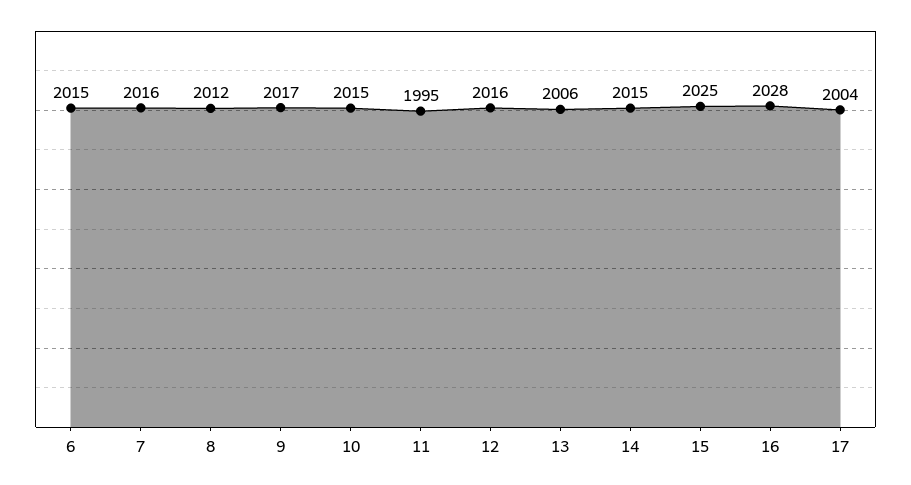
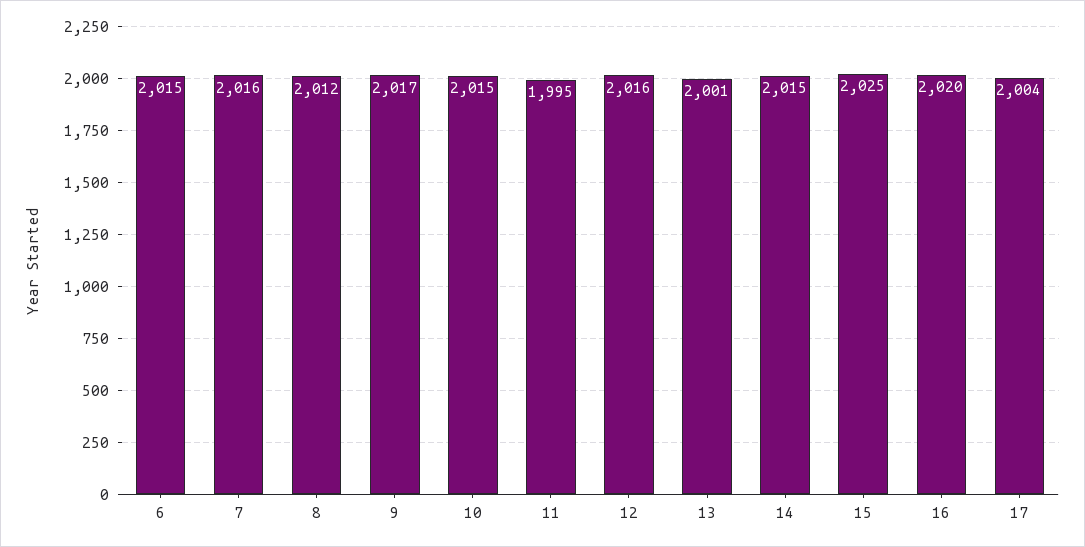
13: 2006 -> 2001
16: 2028 -> 2020

